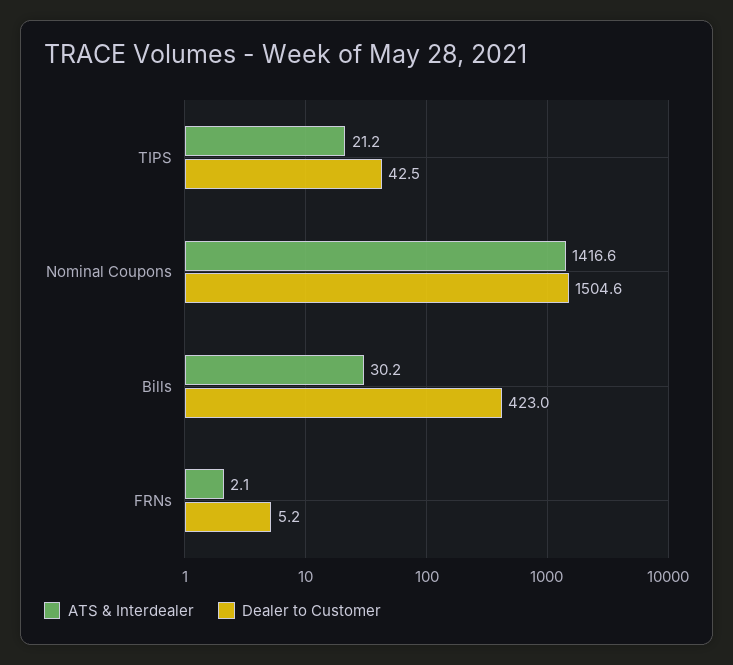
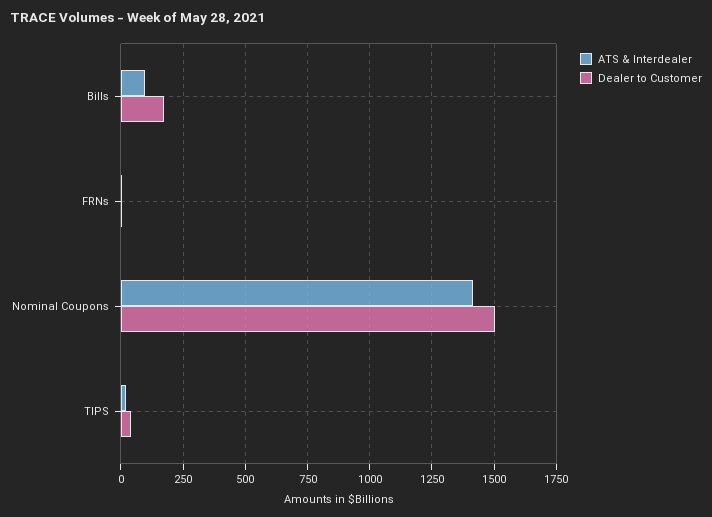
ATS & Interdealer, Bills: 30.2 -> 100
Dealer to Customer, Bills: 423 -> 175

